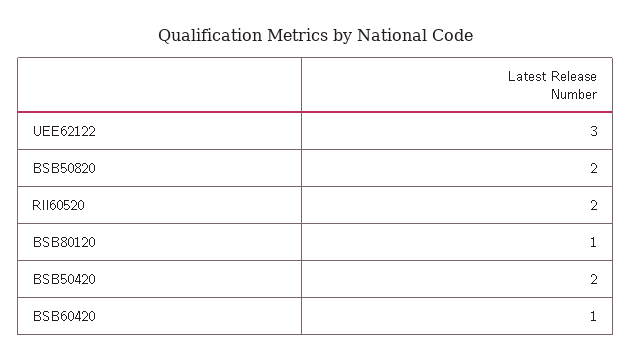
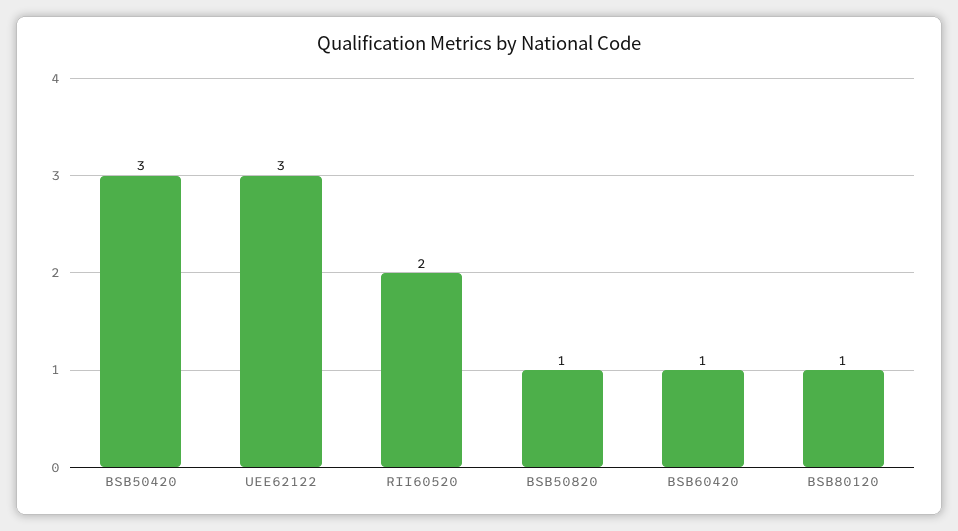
BSB50820: 2 -> 1
BSB50420: 2 -> 3

